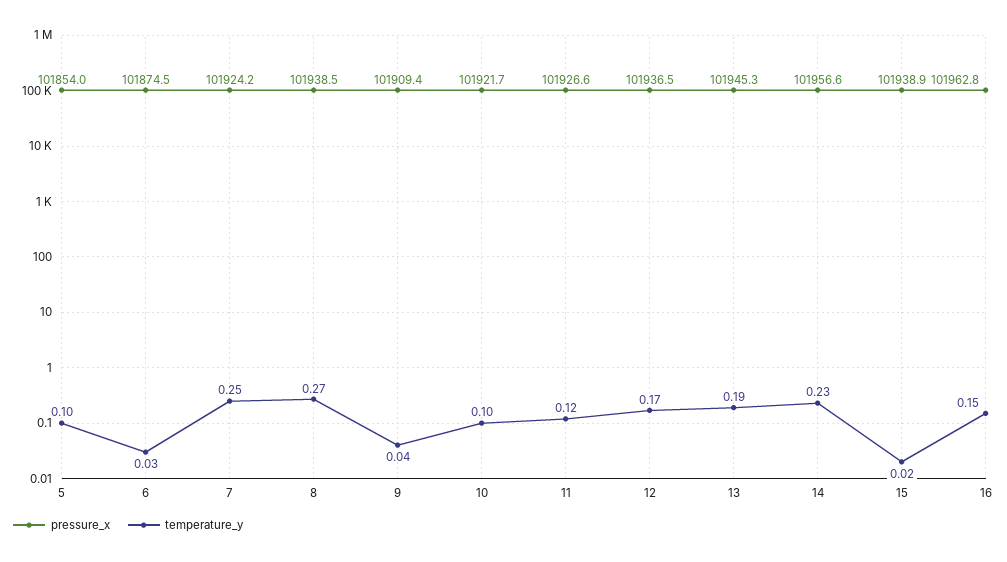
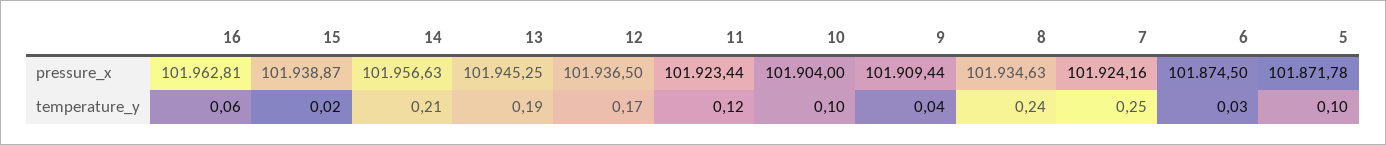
pressure_x, 5: 101854 -> 101871.78
pressure_x, 8: 101938.5 -> 101934.63
temperature_y, 8: 0.27 -> 0.24
pressure_x, 10: 101921.7 -> 101904
pressure_x, 11: 101926.6 -> 101923.44
temperature_y, 14: 0.23 -> 0.21
temperature_y, 16: 0.15 -> 0.06

